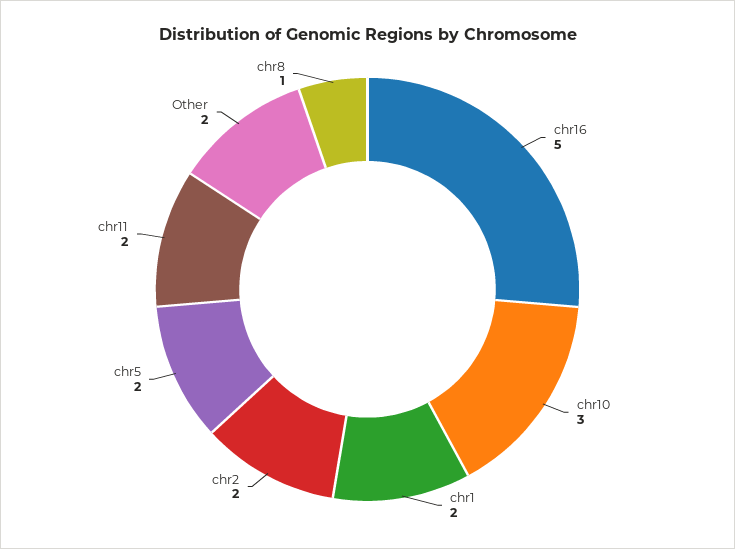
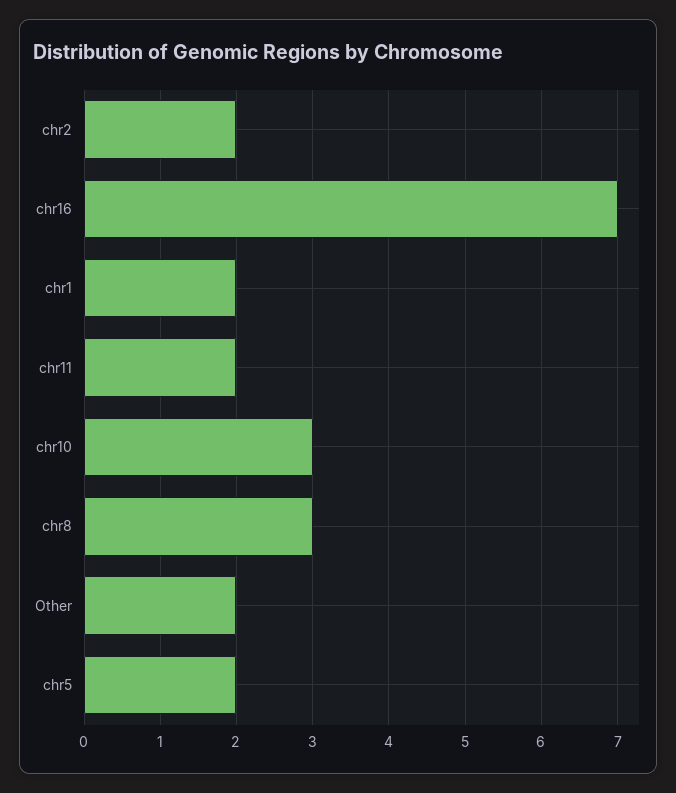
chr16: 5 -> 7
chr8: 1 -> 3

